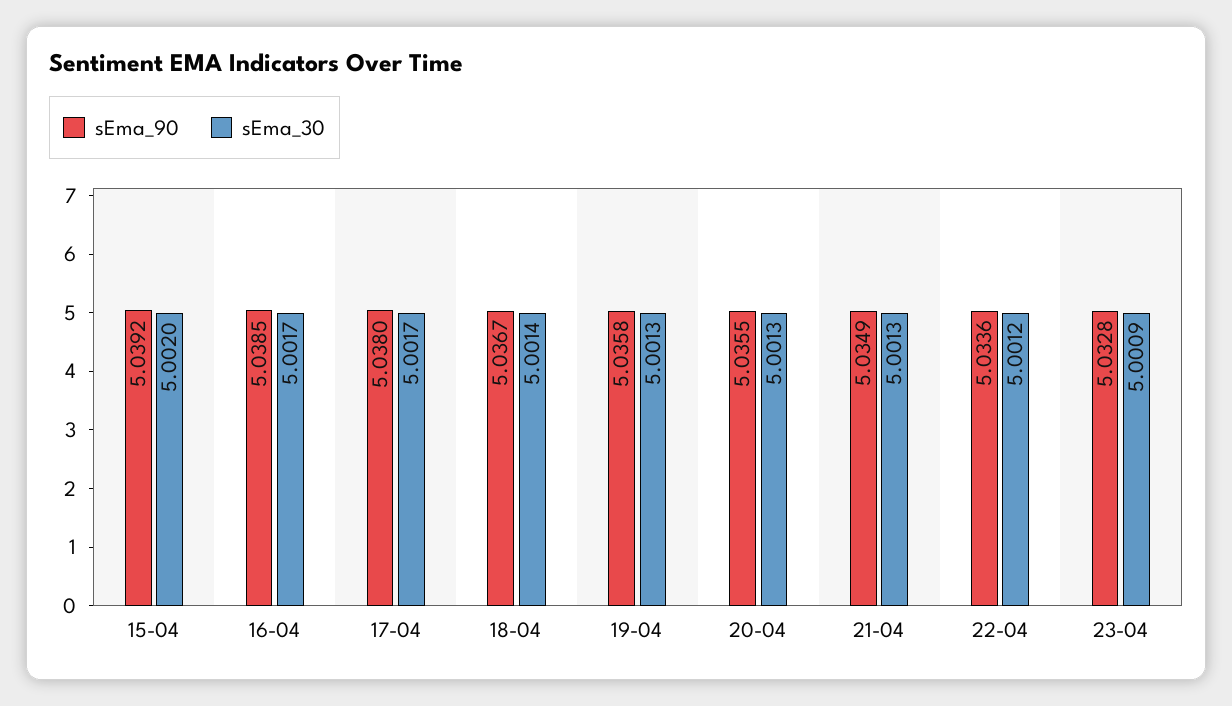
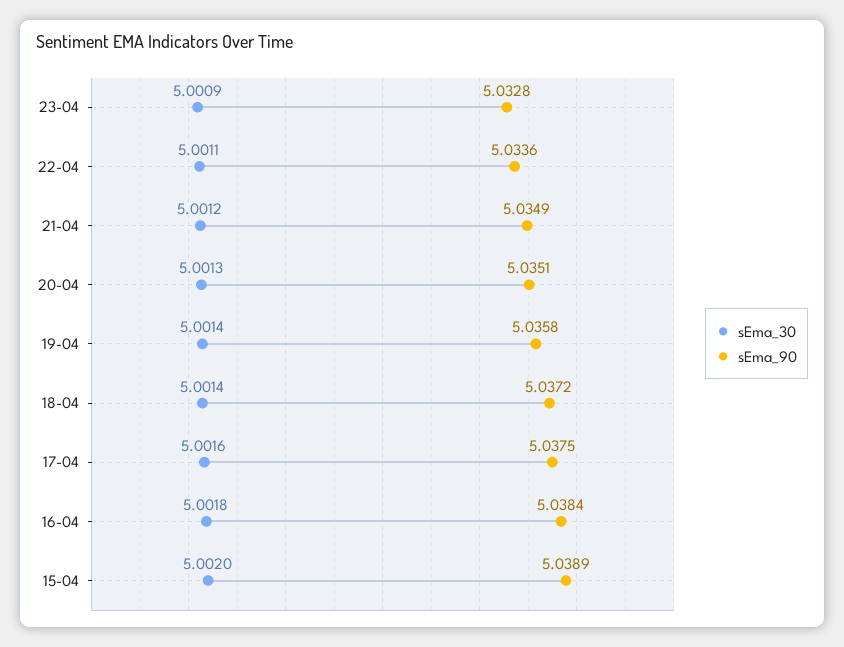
sEma_90, 15-04: 5.0392 -> 5.0389
sEma_90, 16-04: 5.0385 -> 5.0384
sEma_30, 16-04: 5.0017 -> 5.0018
sEma_90, 17-04: 5.038 -> 5.0375
sEma_30, 17-04: 5.0017 -> 5.0016
sEma_90, 18-04: 5.0367 -> 5.0372
sEma_30, 19-04: 5.0013 -> 5.0014
sEma_90, 20-04: 5.0355 -> 5.0351
sEma_30, 21-04: 5.0013 -> 5.0012
sEma_30, 22-04: 5.0012 -> 5.0011

